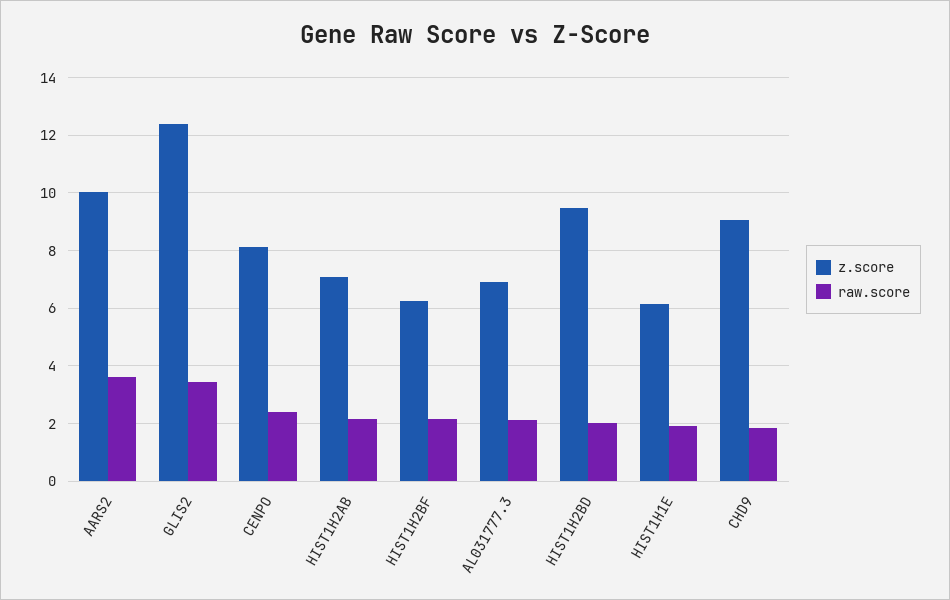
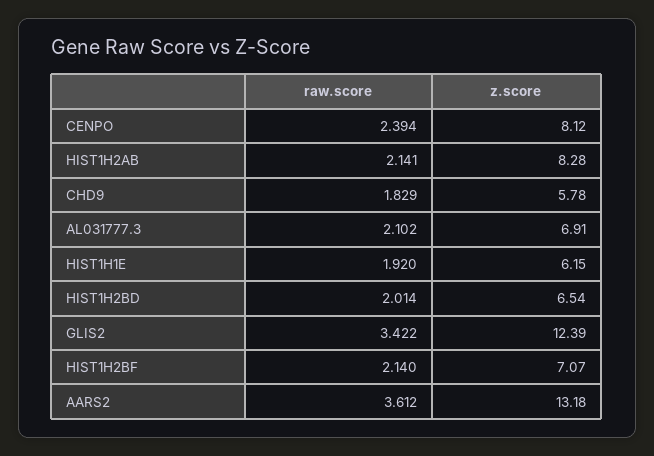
z.score, AARS2: 10 -> 13.18
z.score, HIST1H2AB: 7 -> 8.28
z.score, HIST1H2BF: 6.25 -> 7.07
z.score, HIST1H2BD: 9.5 -> 6.54
z.score, CHD9: 9 -> 5.78

